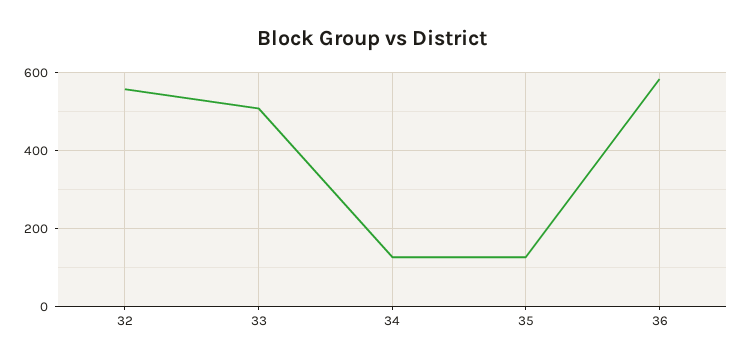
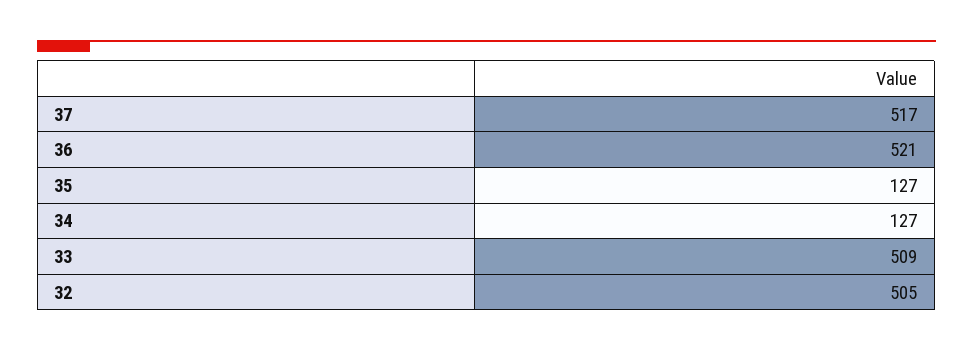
32: 560 -> 505
36: 580 -> 521
37: none -> 517

